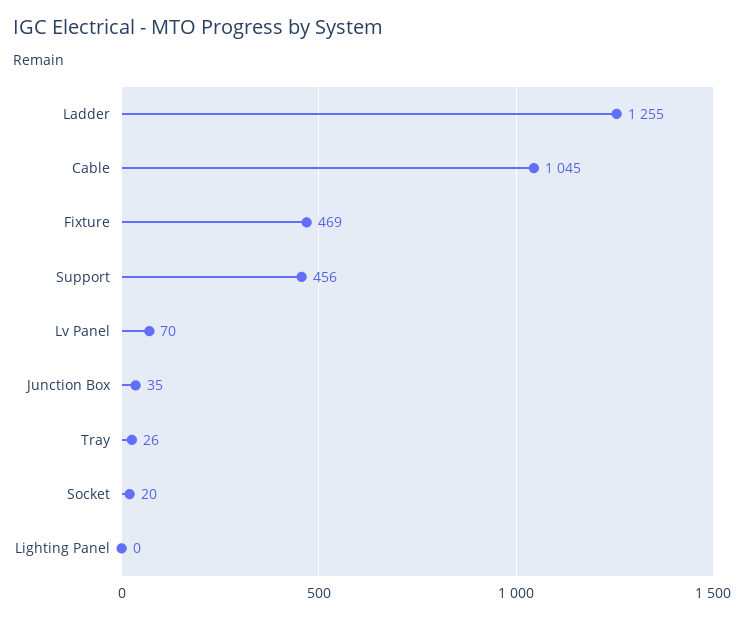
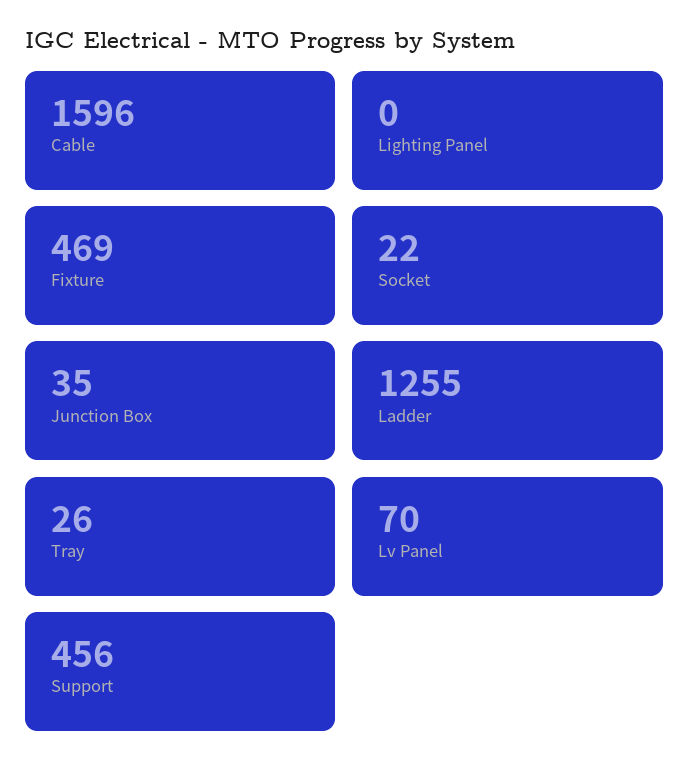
Cable: 1045 -> 1596
Socket: 20 -> 22

